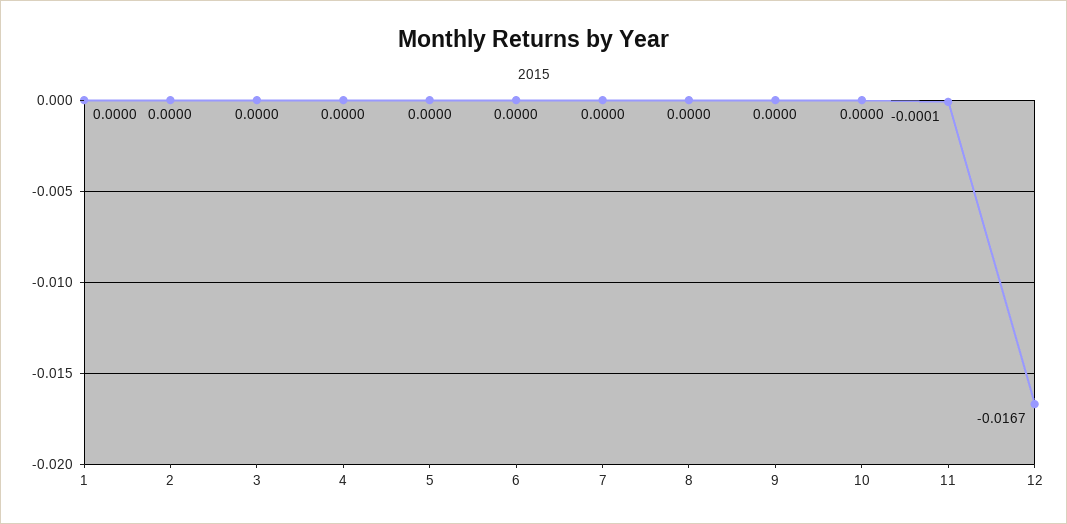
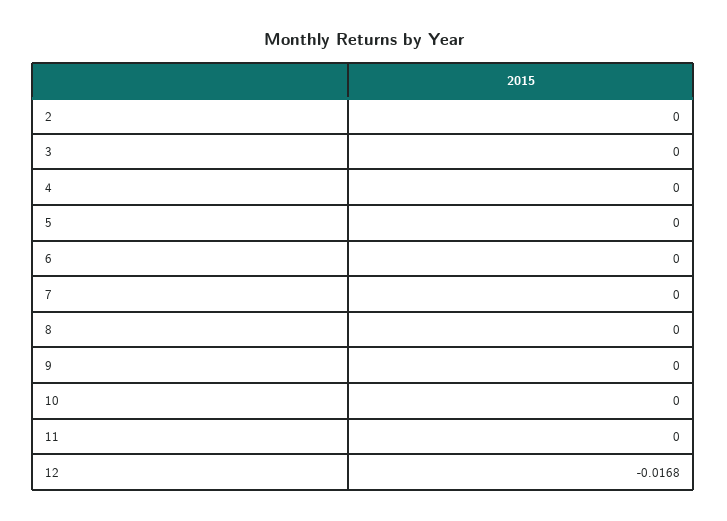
1: 0 -> none
11: -0.0001 -> 0
12: -0.0167 -> -0.0168

